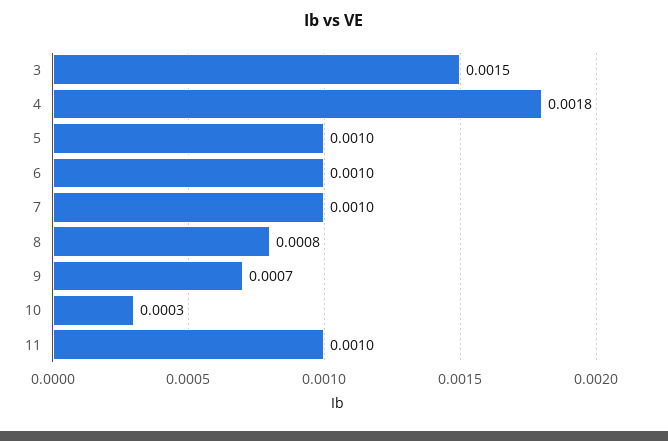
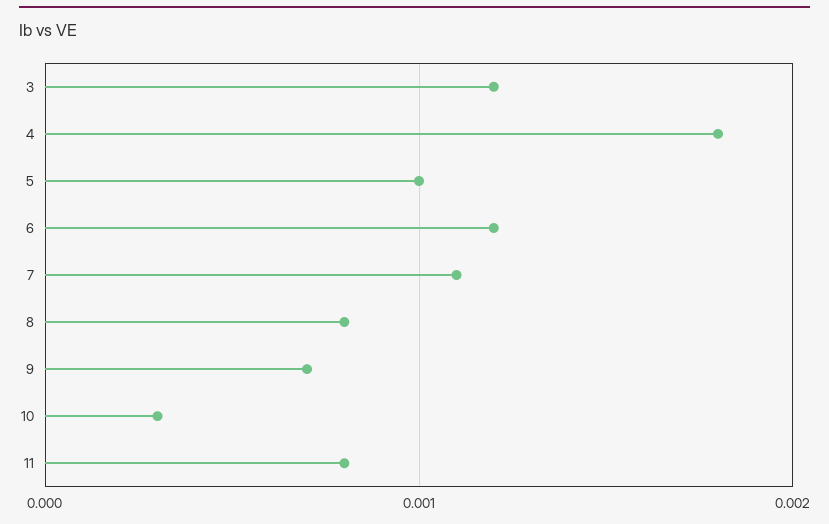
3: 0.0015 -> 0.0012
6: 0.001 -> 0.0012
7: 0.001 -> 0.0011
11: 0.001 -> 0.0008

